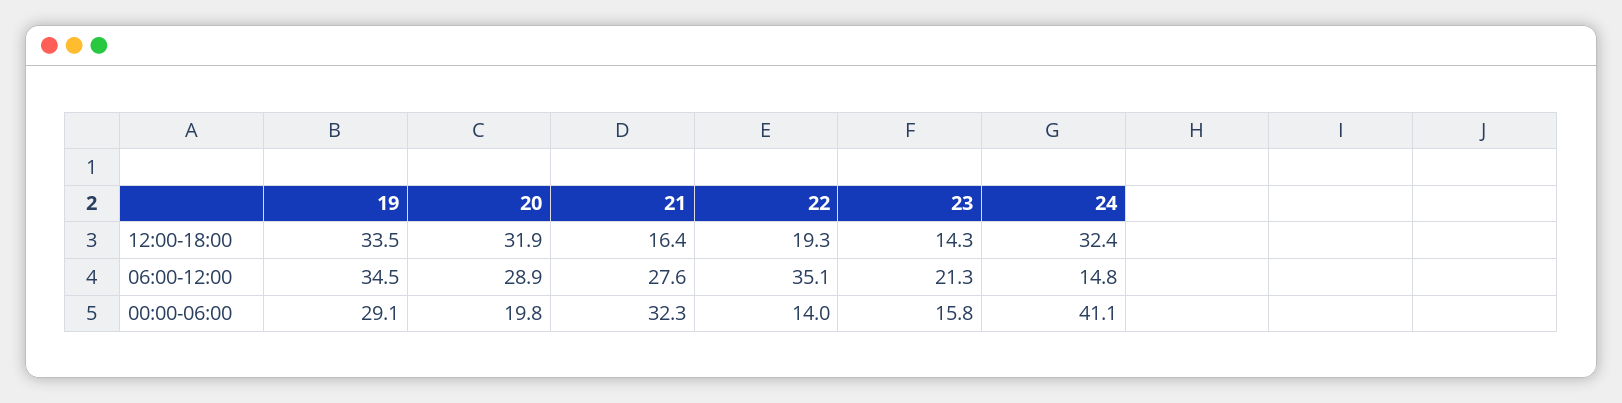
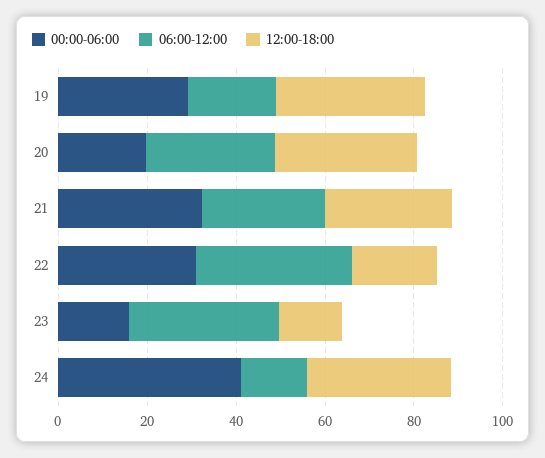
12:00-18:00, 21: 16.4 -> 30
06:00-12:00, 19: 34.5 -> 20
06:00-12:00, 23: 21.3 -> 35
00:00-06:00, 22: 14 -> 30

